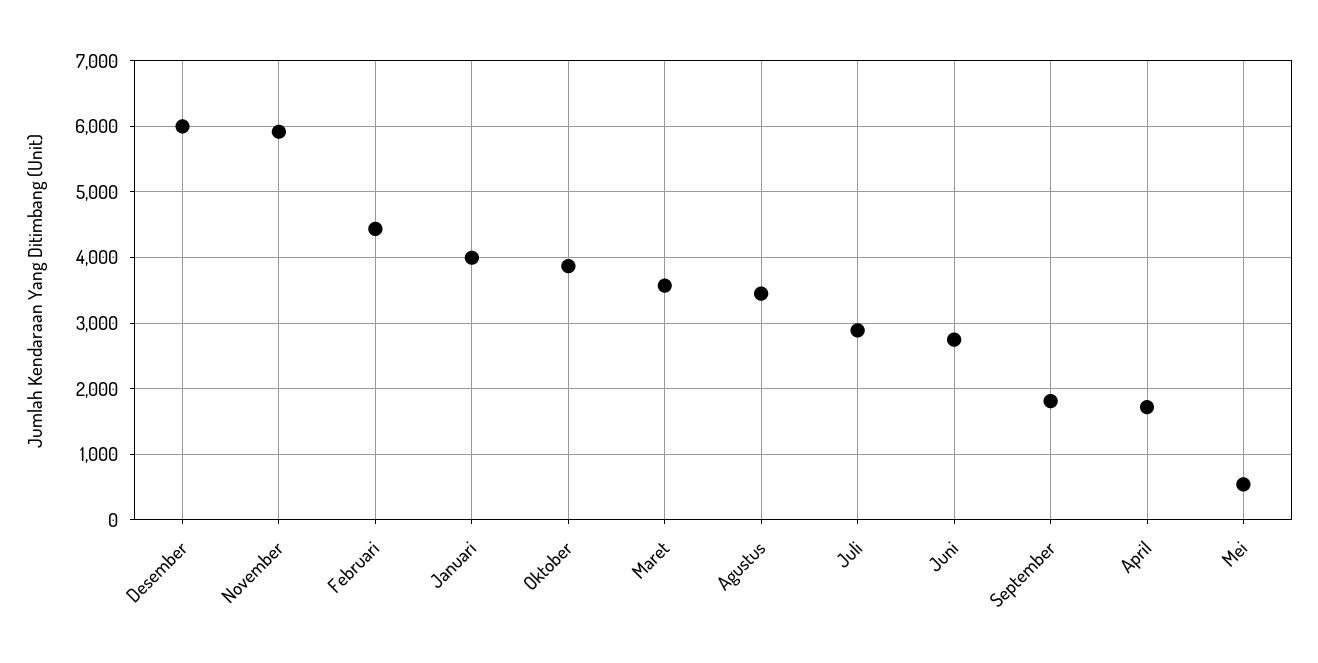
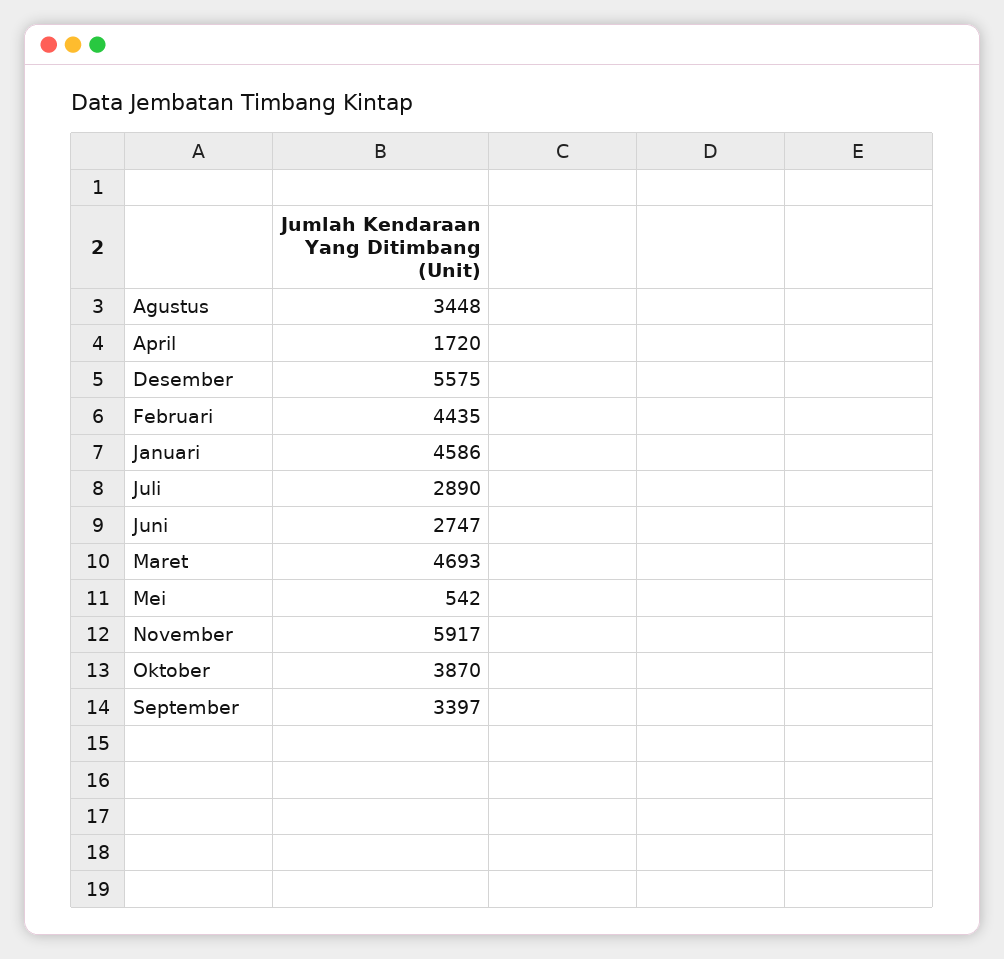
Desember: 6000 -> 5575
Januari: 4000 -> 4586
Maret: 3600 -> 4693
September: 1800 -> 3397

